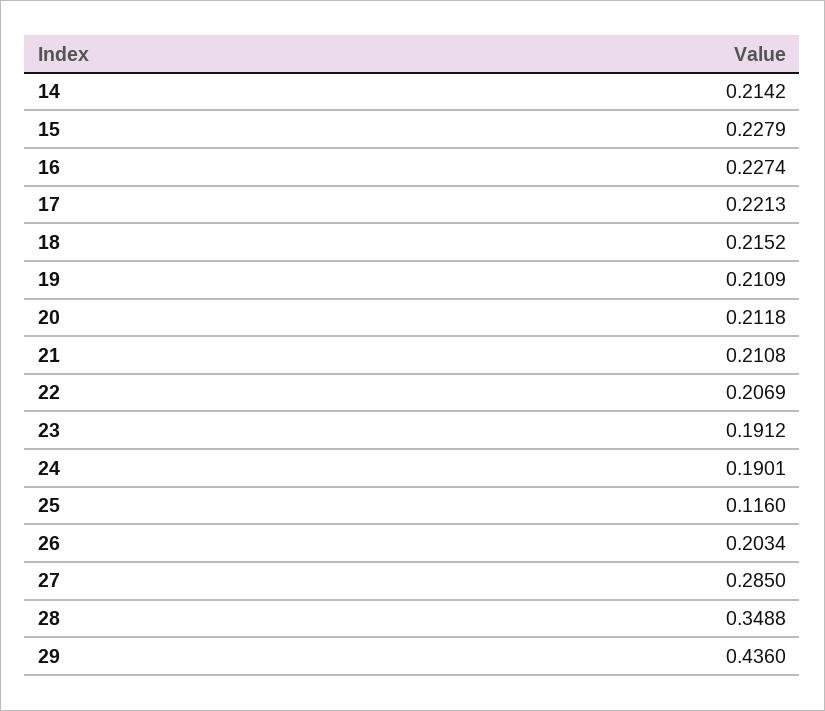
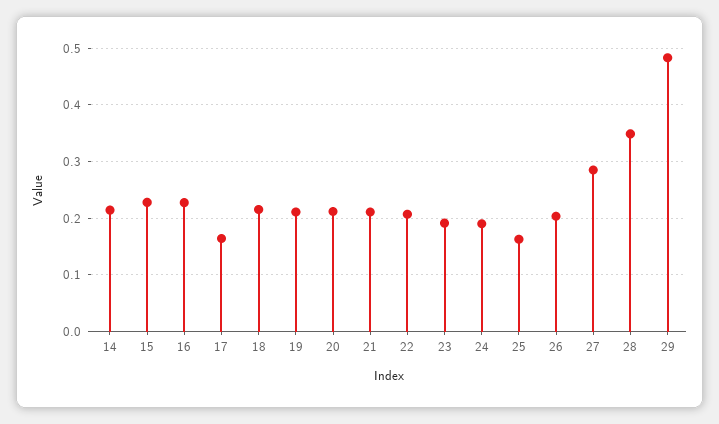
17: 0.2213 -> 0.16
25: 0.116 -> 0.16
29: 0.436 -> 0.48

